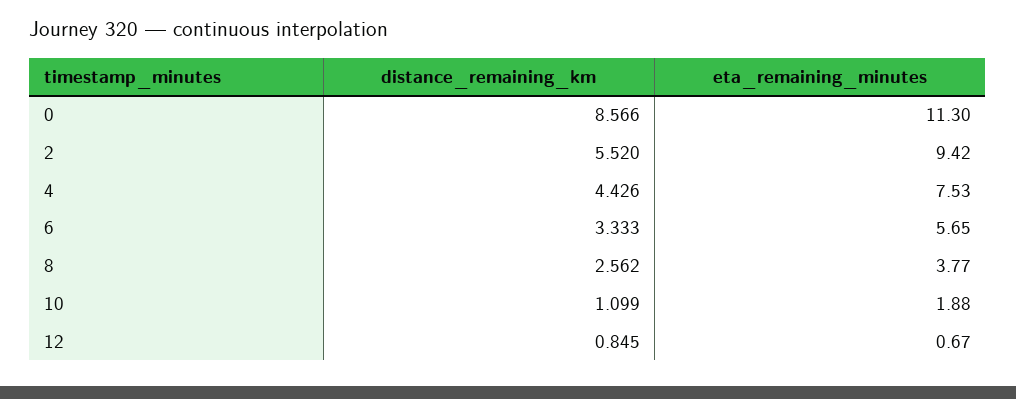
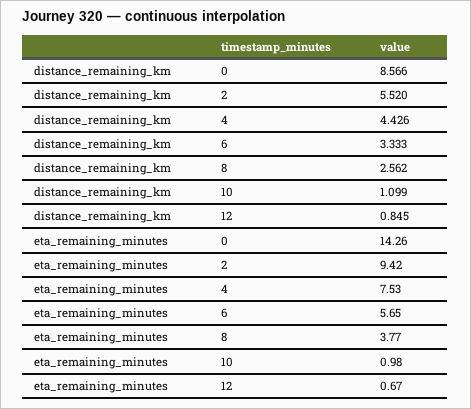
eta_remaining_minutes, 0: 11.3 -> 14.26
eta_remaining_minutes, 10: 1.88 -> 0.98

